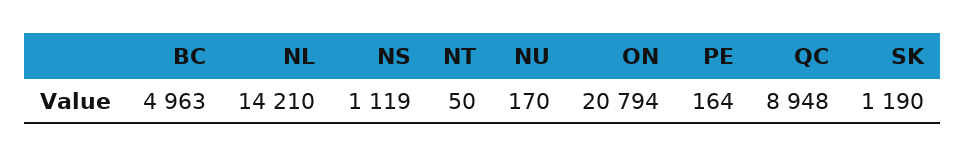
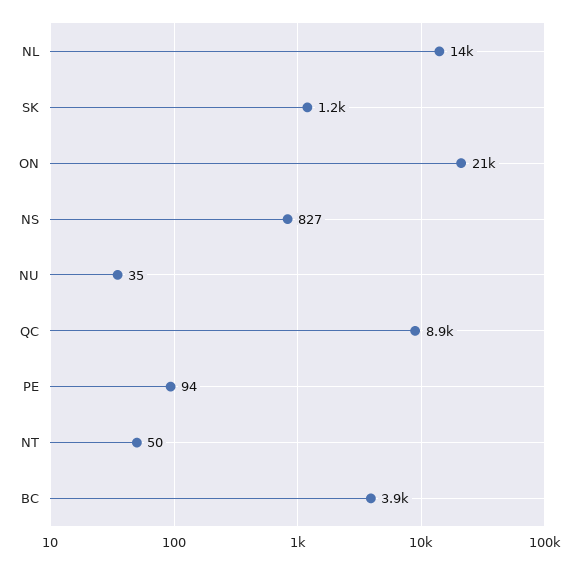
BC: 4963 -> 3900
NS: 1119 -> 827
NU: 170 -> 35
PE: 164 -> 94

